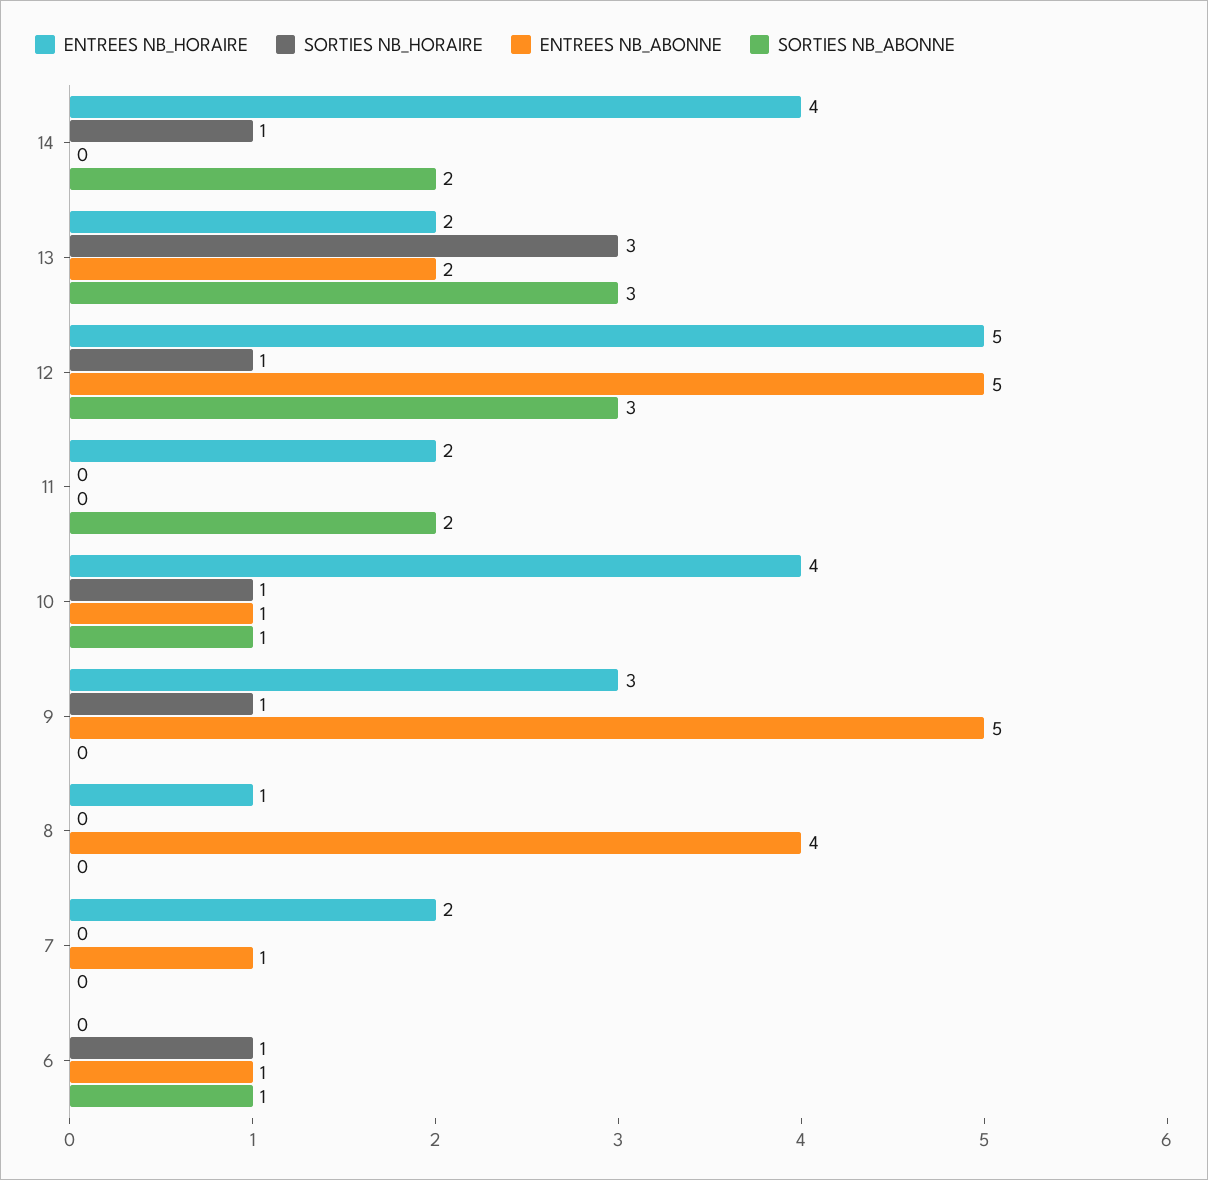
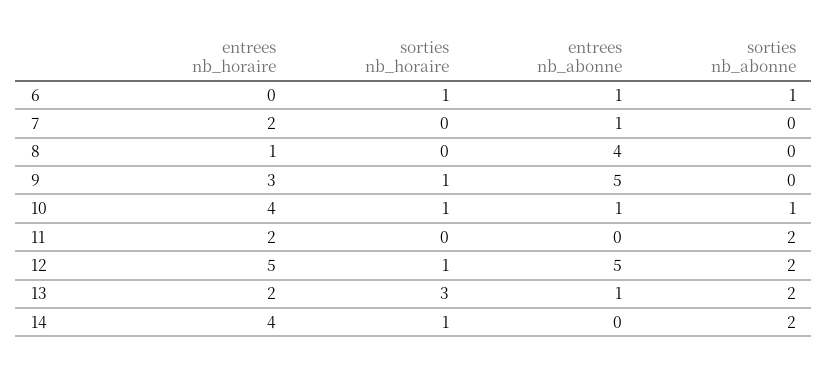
ENTREES NB_ABONNE, 13: 2 -> 1
SORTIES NB_ABONNE, 13: 3 -> 2
SORTIES NB_ABONNE, 12: 3 -> 2

